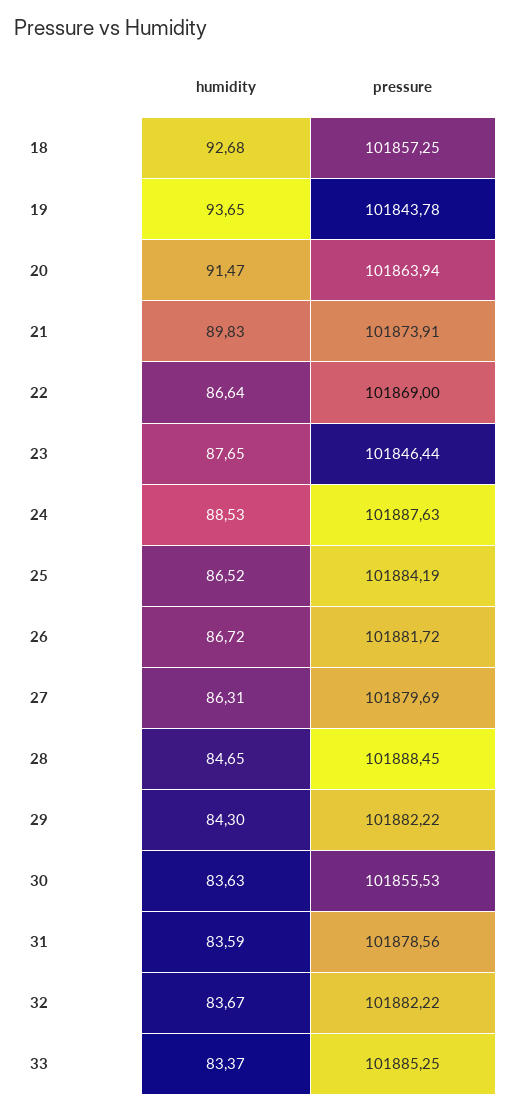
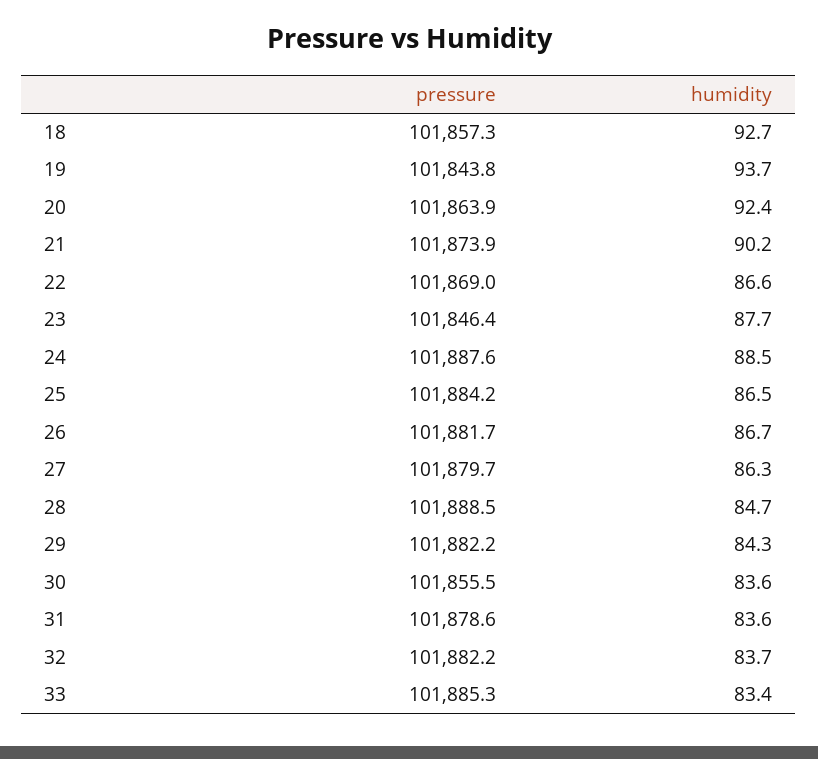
humidity, 20: 91.47 -> 92.4
humidity, 21: 89.83 -> 90.2

